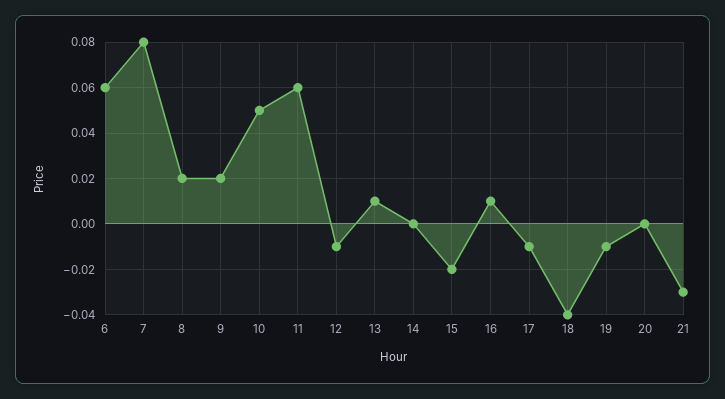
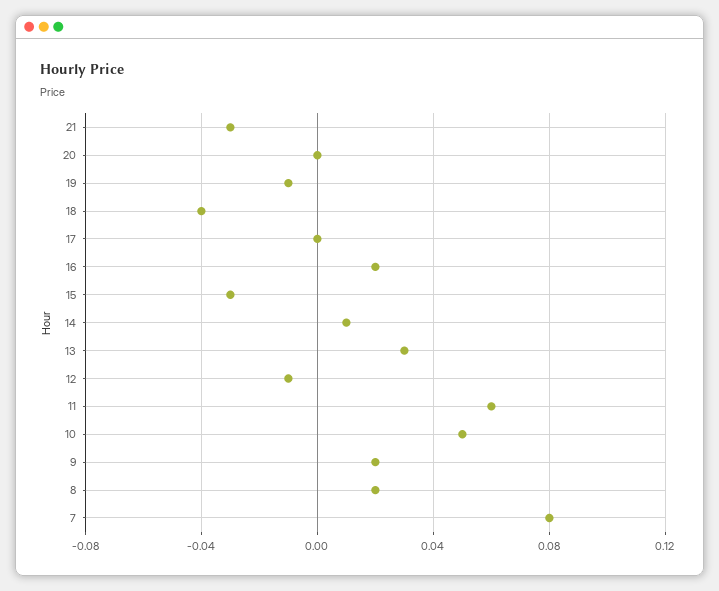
6: 0.06 -> none
13: 0.01 -> 0.03
14: 0 -> 0.01
15: -0.02 -> -0.03
16: 0.01 -> 0.02
17: -0.01 -> 0

